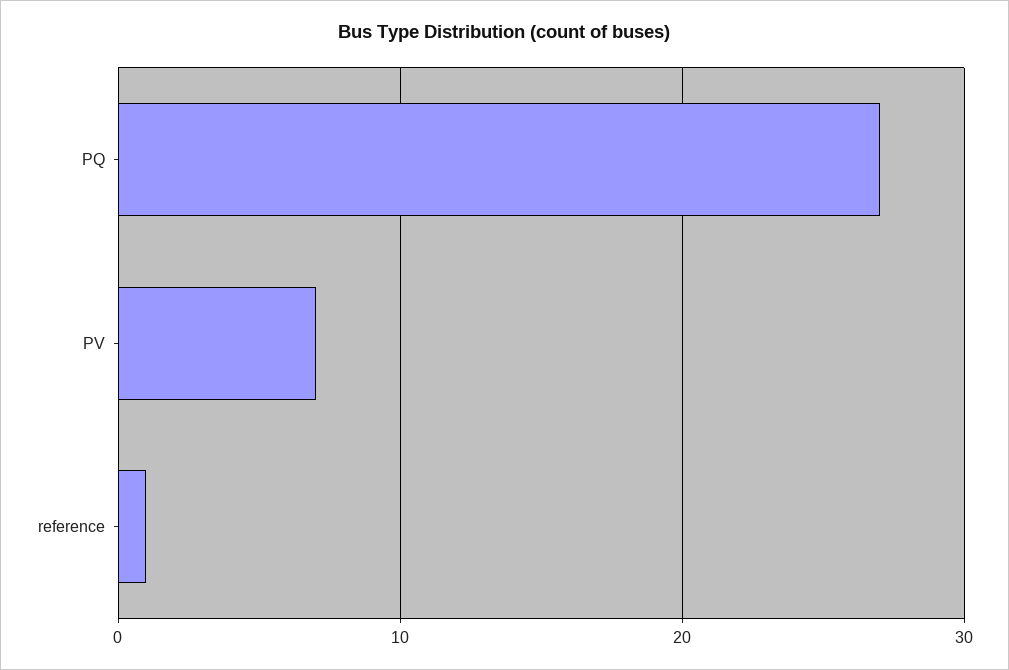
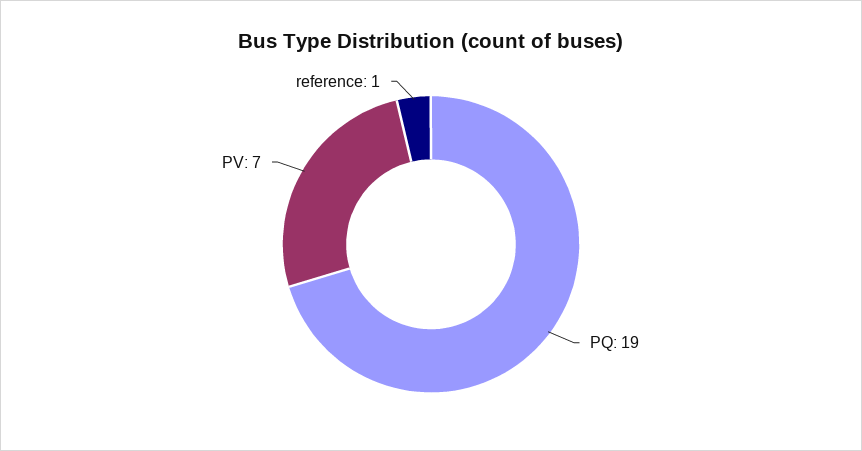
PQ: 27 -> 19

